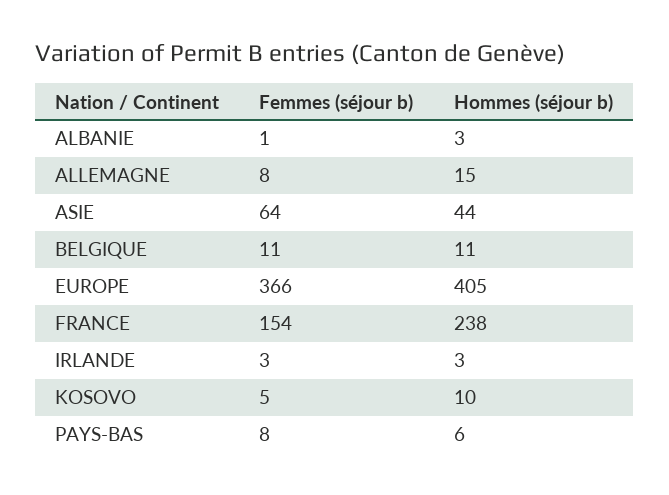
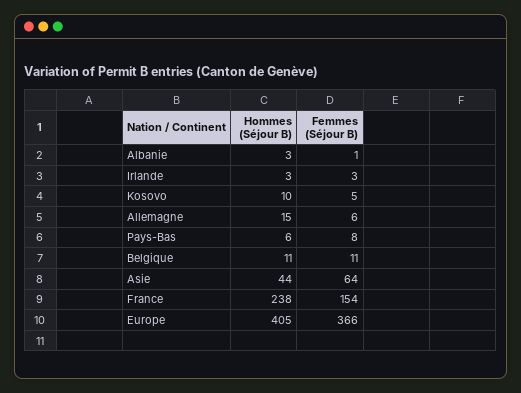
Femmes (séjour b), ALLEMAGNE: 8 -> 6

